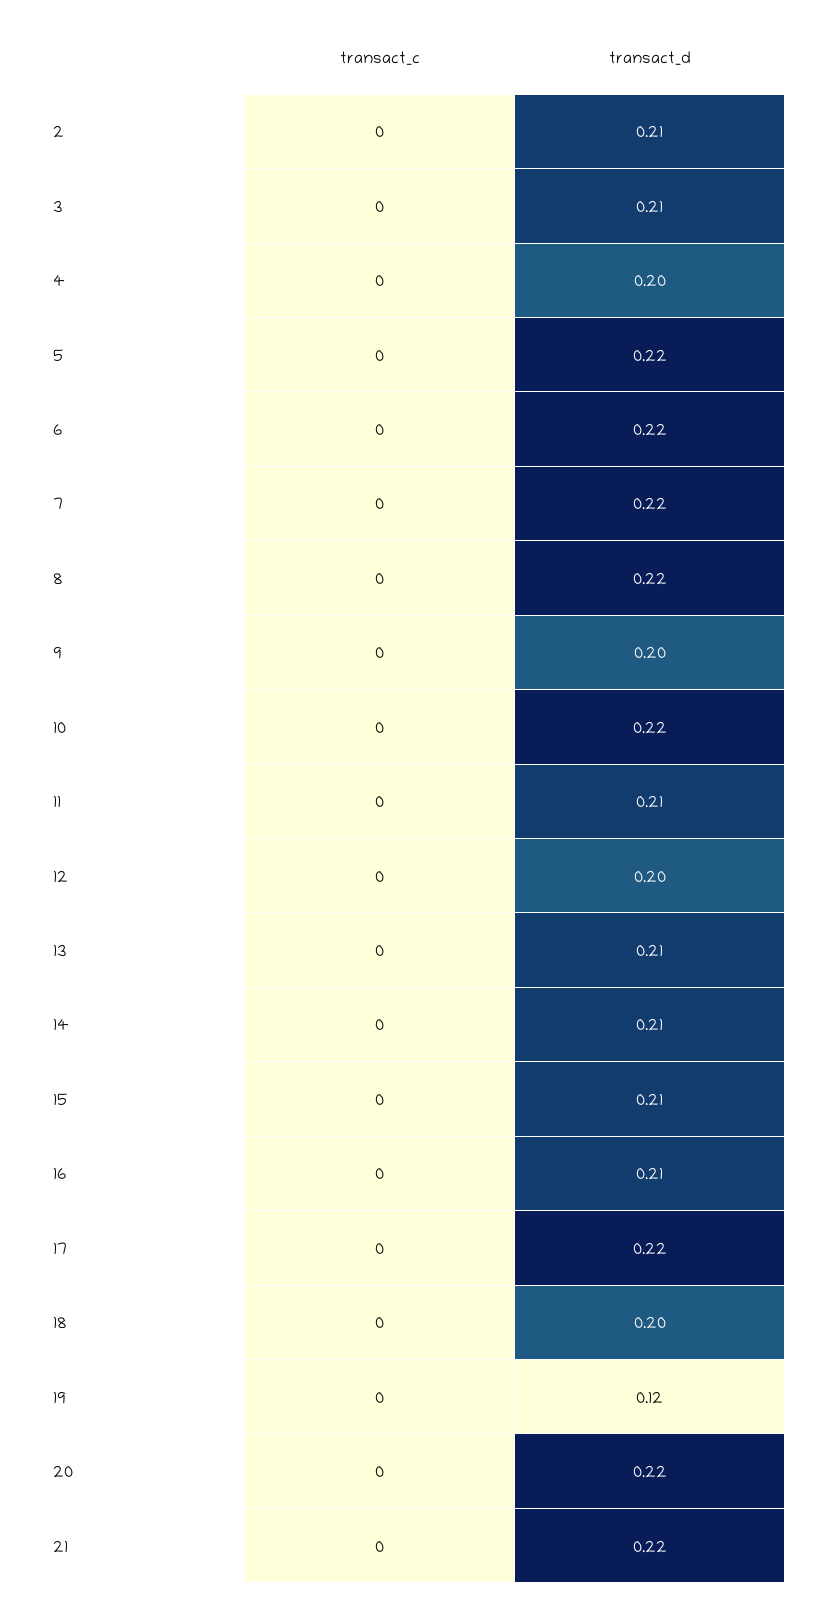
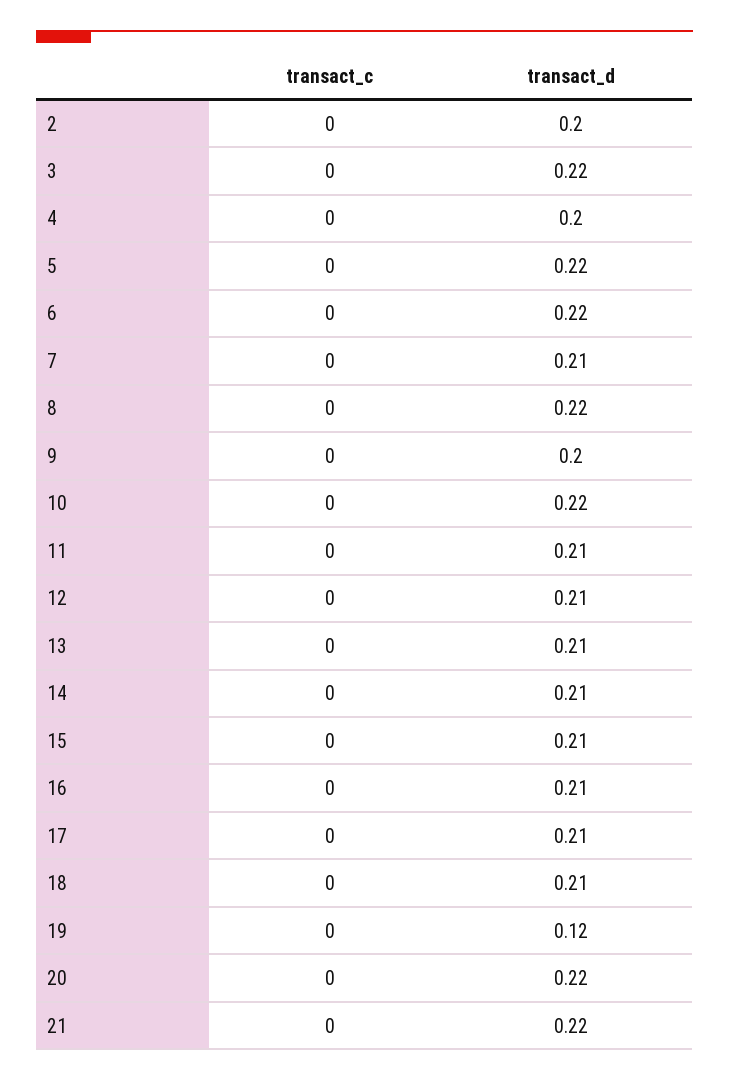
transact_d, 2: 0.21 -> 0.2
transact_d, 3: 0.21 -> 0.22
transact_d, 7: 0.22 -> 0.21
transact_d, 12: 0.2 -> 0.21
transact_d, 17: 0.22 -> 0.21
transact_d, 18: 0.2 -> 0.21

